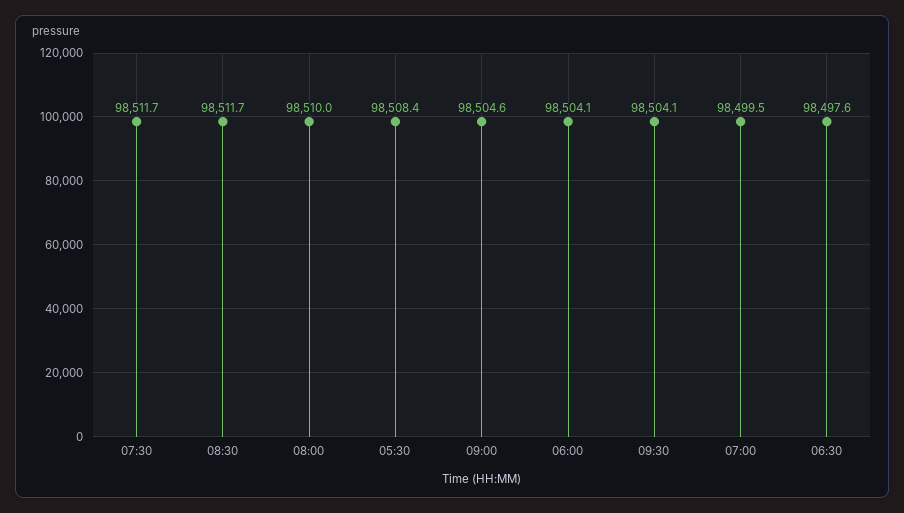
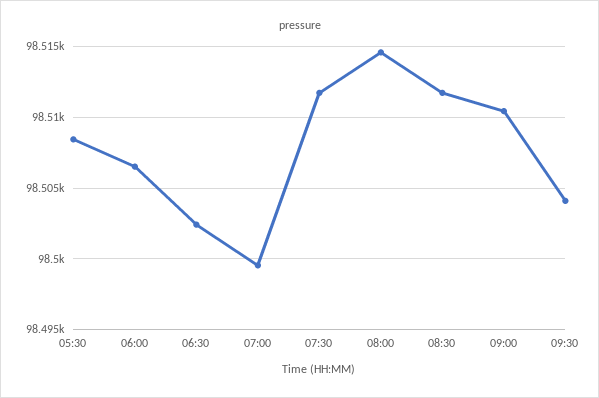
08:00: 98510 -> 98514.5
09:00: 98504.6 -> 98510.5
06:00: 98504.1 -> 98506.5
06:30: 98497.6 -> 98502.5

